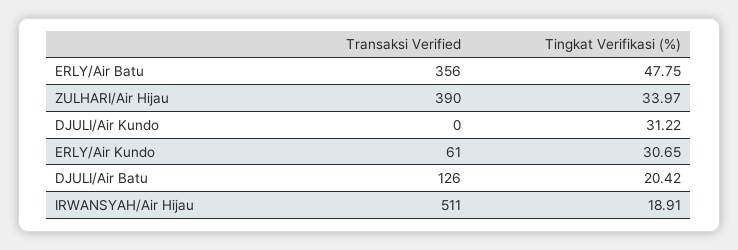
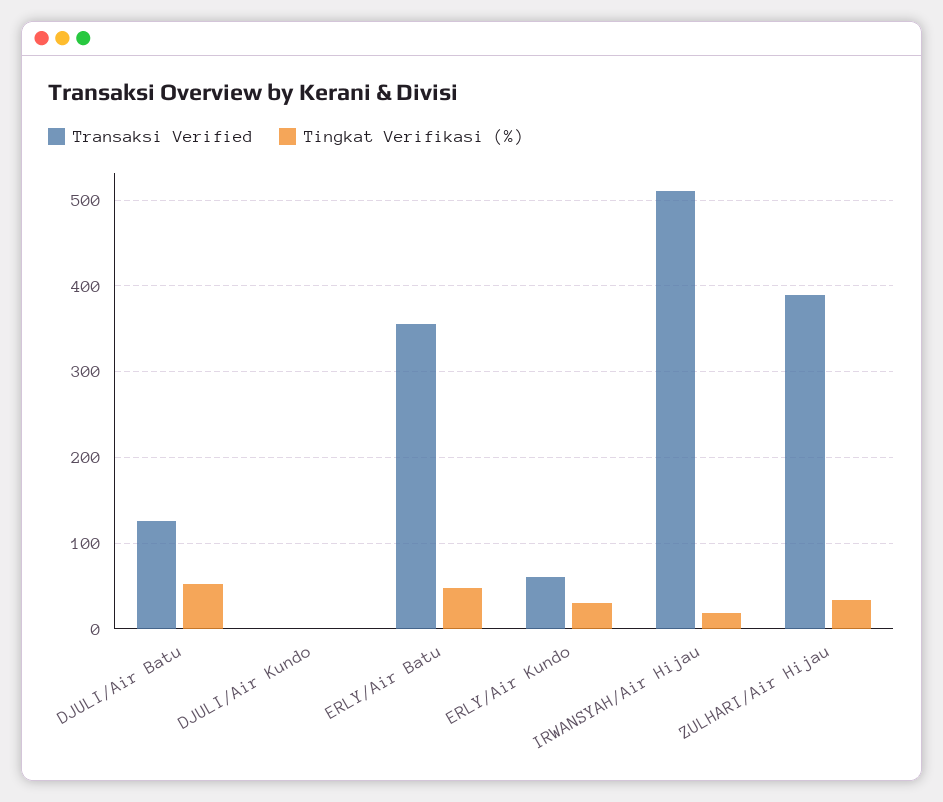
Tingkat Verifikasi (%), DJULI/Air Kundo: 31.22 -> 0
Tingkat Verifikasi (%), DJULI/Air Batu: 20.42 -> 50

